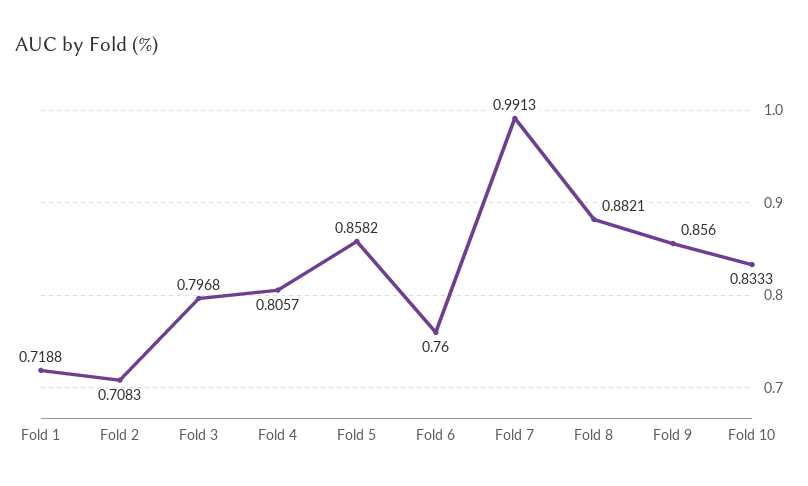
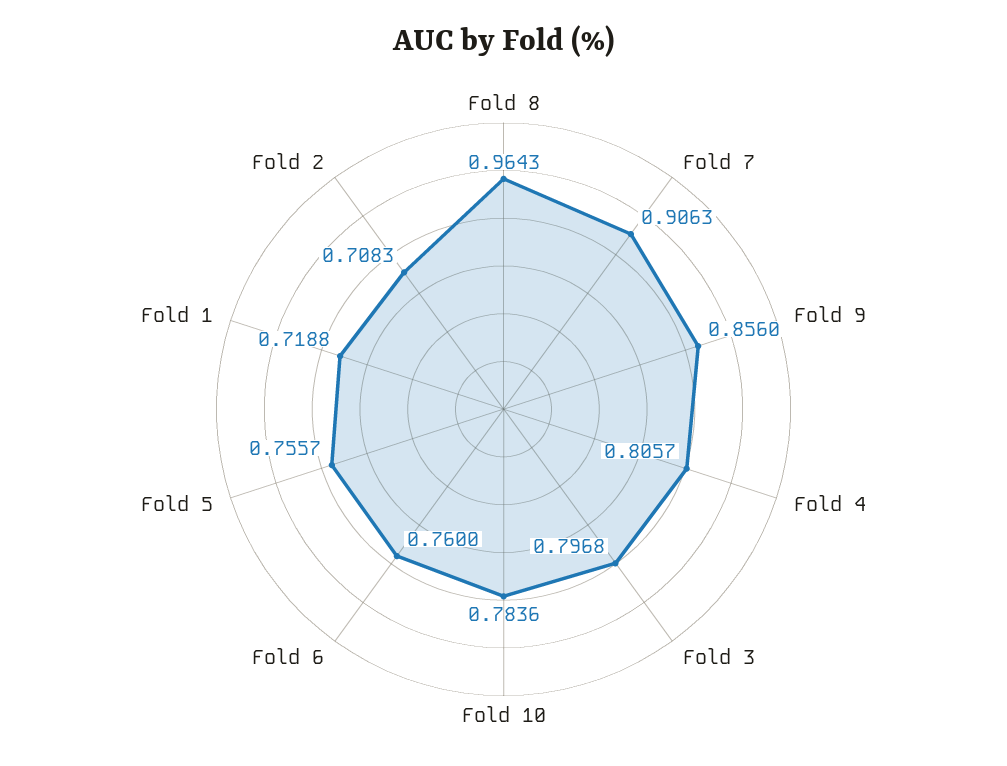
Fold 5: 0.8582 -> 0.7557
Fold 7: 0.9913 -> 0.9063
Fold 8: 0.8821 -> 0.9643
Fold 10: 0.8333 -> 0.7836

